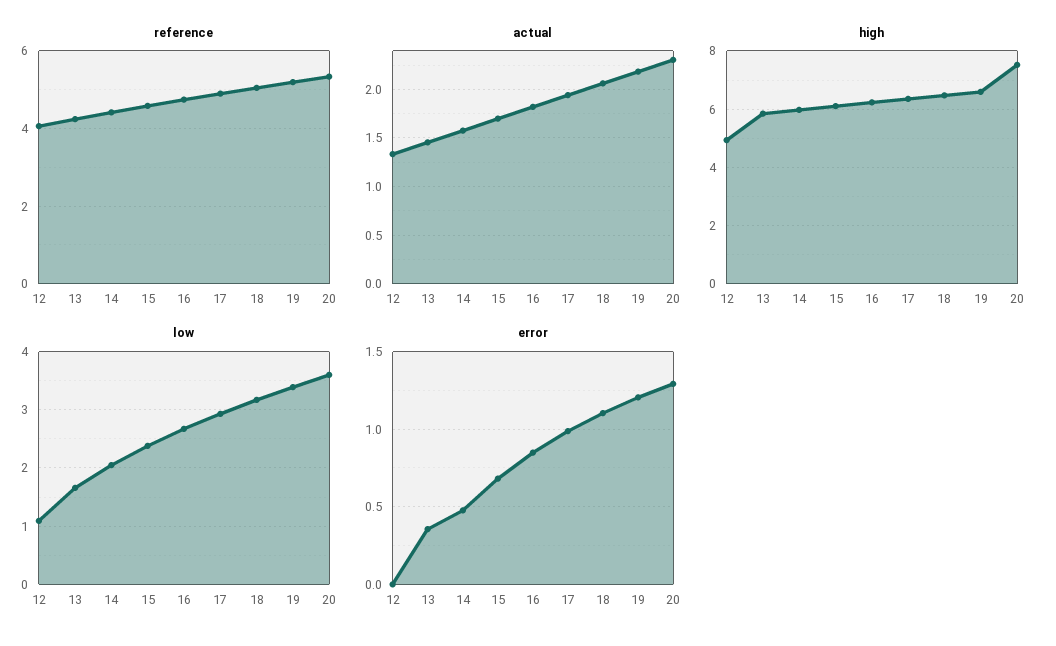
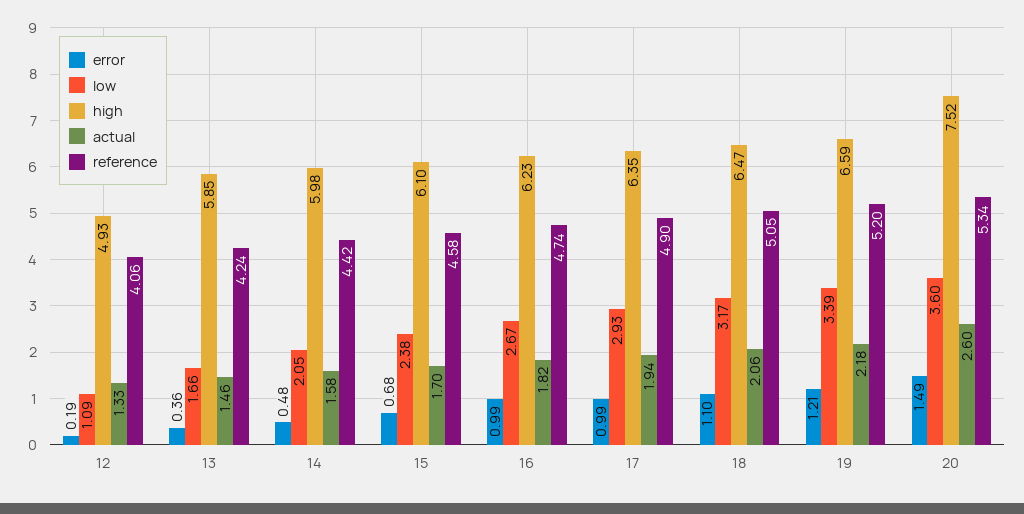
actual, 20: 2.3 -> 2.6
error, 12: 0 -> 0.19
error, 16: 0.85 -> 0.99
error, 20: 1.3 -> 1.49

